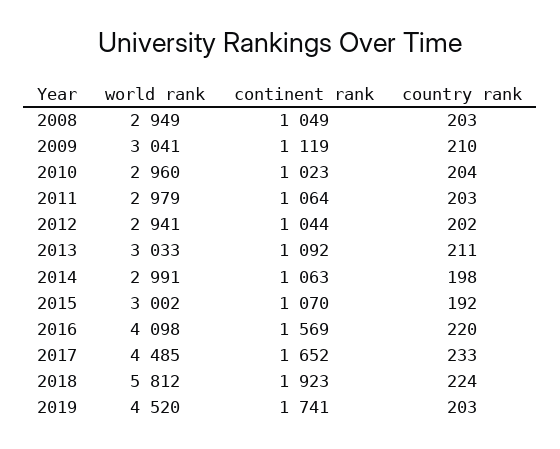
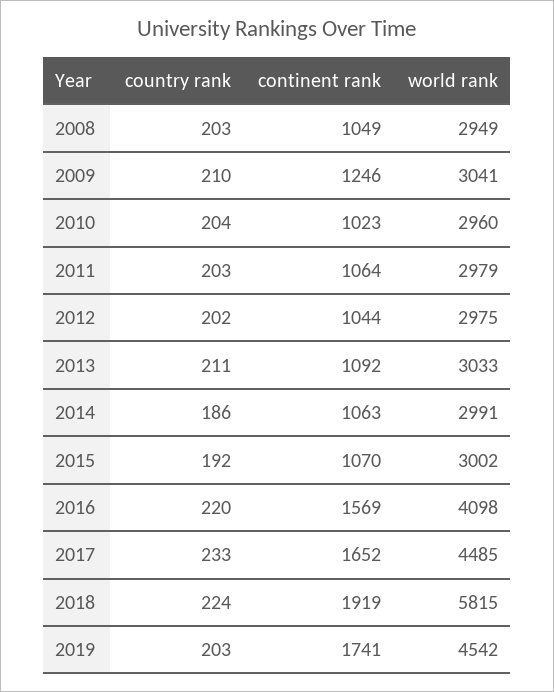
continent rank, 2009: 1119 -> 1246
world rank, 2012: 2941 -> 2975
country rank, 2014: 198 -> 186
world rank, 2018: 5812 -> 5815
continent rank, 2018: 1923 -> 1919
world rank, 2019: 4520 -> 4542

